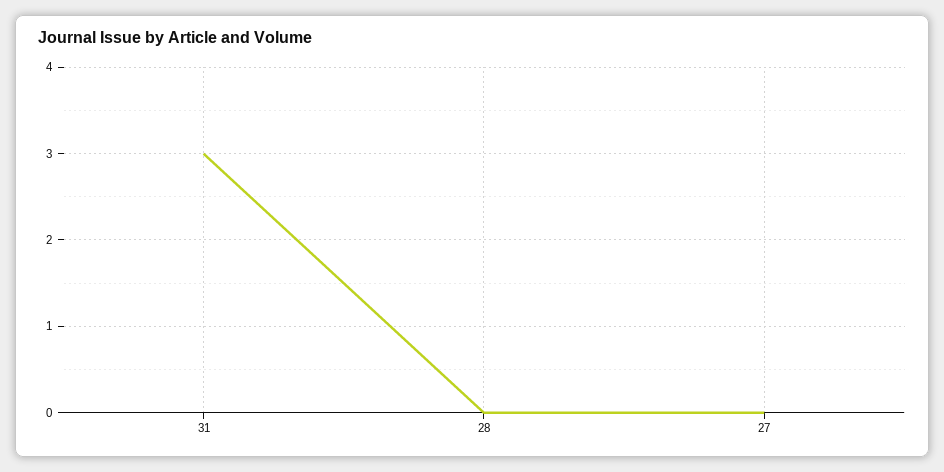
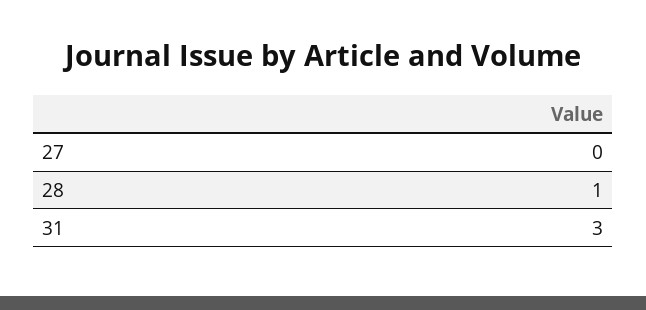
28: 0 -> 1

